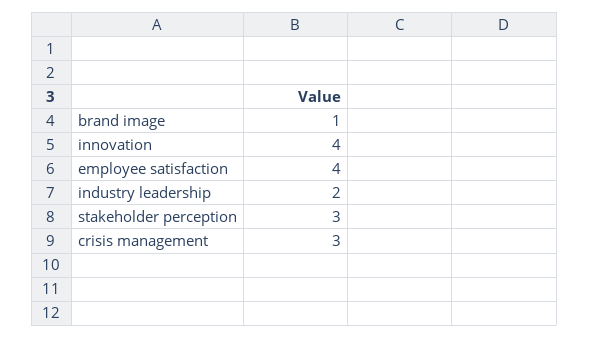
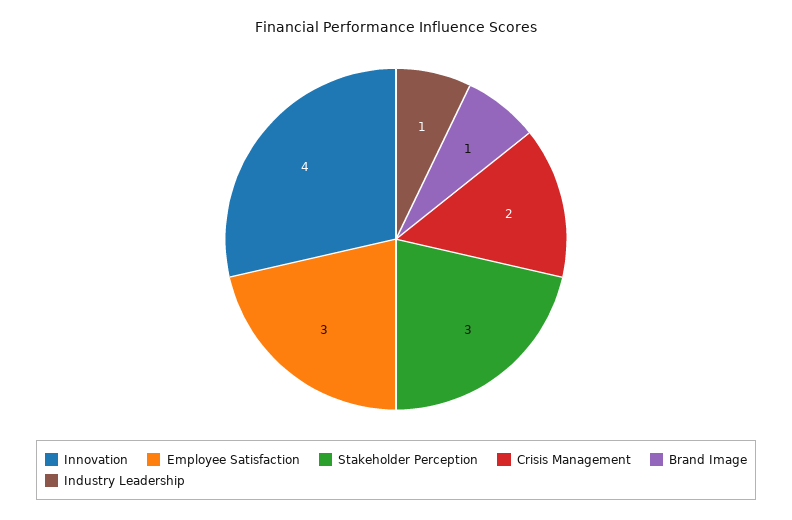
employee satisfaction: 4 -> 3
industry leadership: 2 -> 1
crisis management: 3 -> 2

